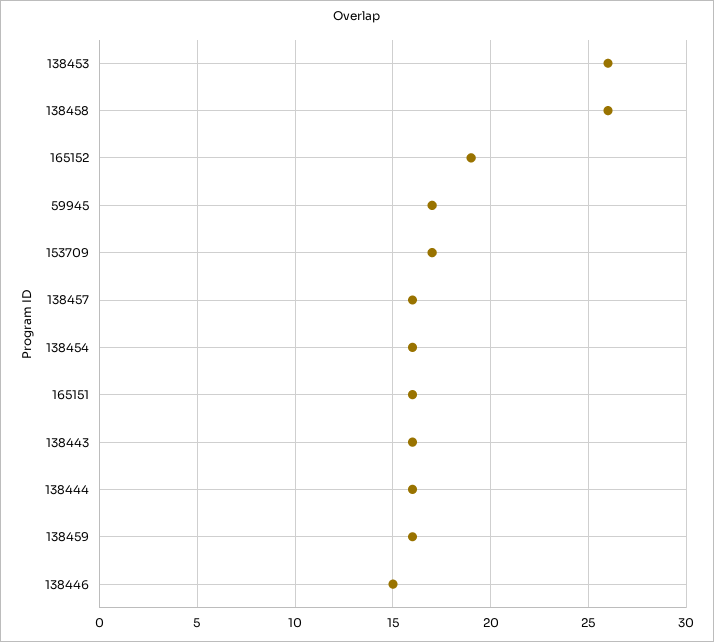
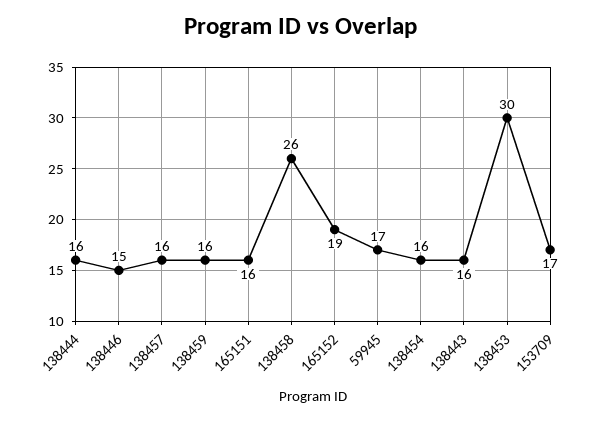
138453: 26 -> 30

